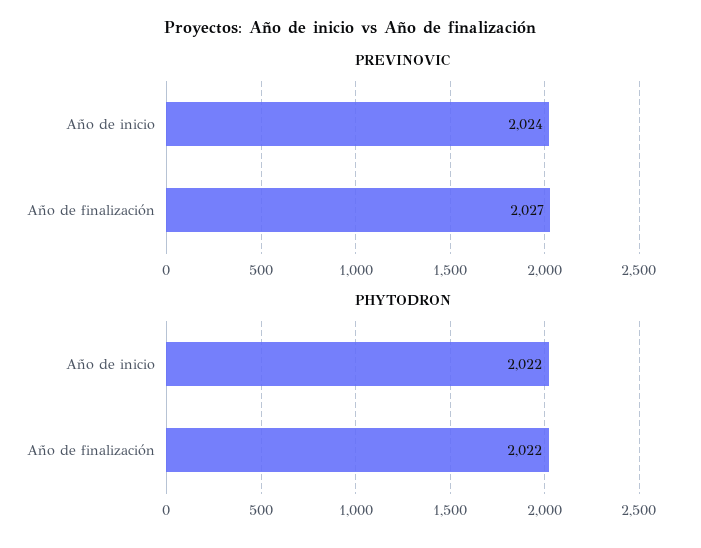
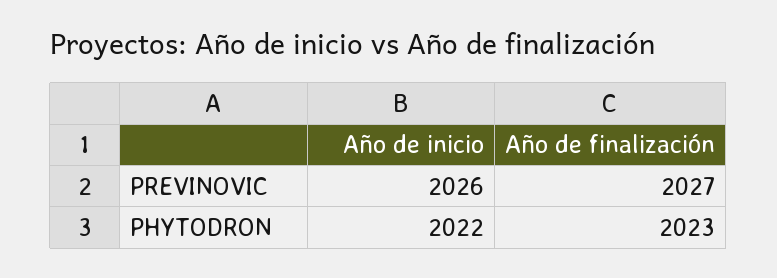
PREVINOVIC, Año de inicio: 2024 -> 2026
PHYTODRON, Año de finalización: 2022 -> 2023

